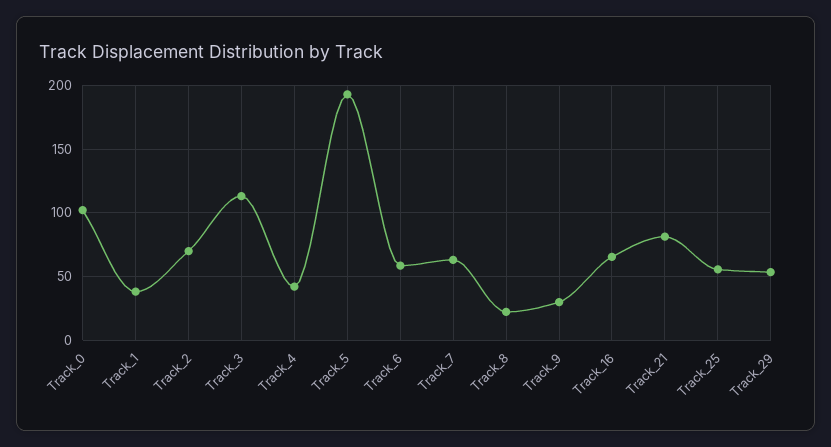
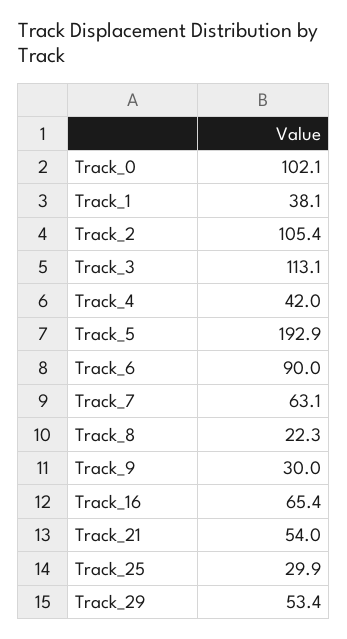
Track_2: 70 -> 105.4
Track_6: 60 -> 90
Track_21: 80 -> 54
Track_25: 55 -> 29.9

